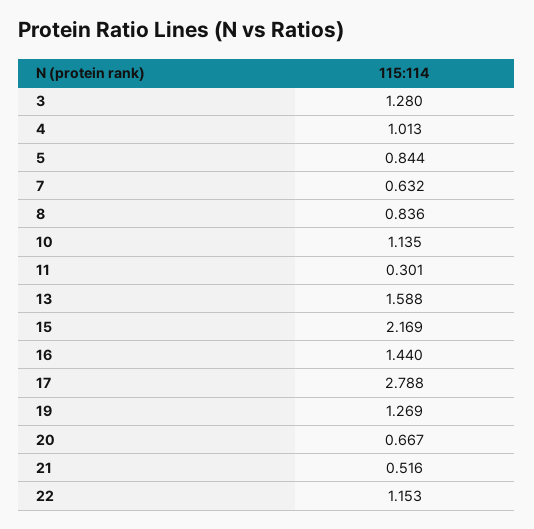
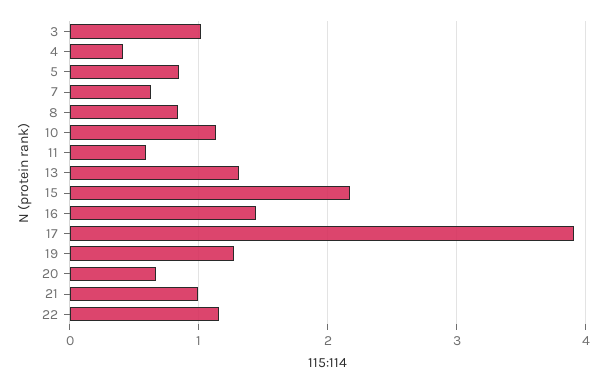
3: 1.28 -> 1
4: 1.013 -> 0.4
11: 0.301 -> 0.6
13: 1.588 -> 1.3
17: 2.788 -> 3.9
21: 0.516 -> 1

